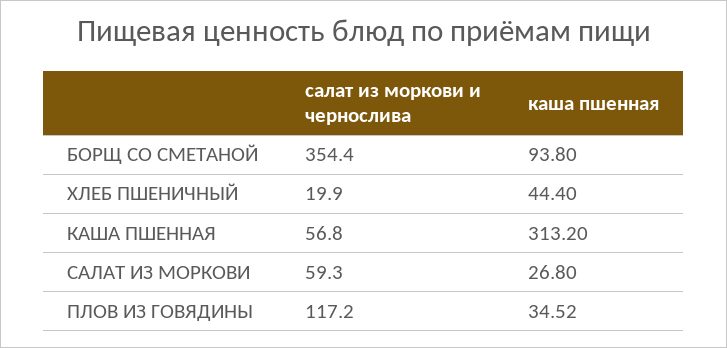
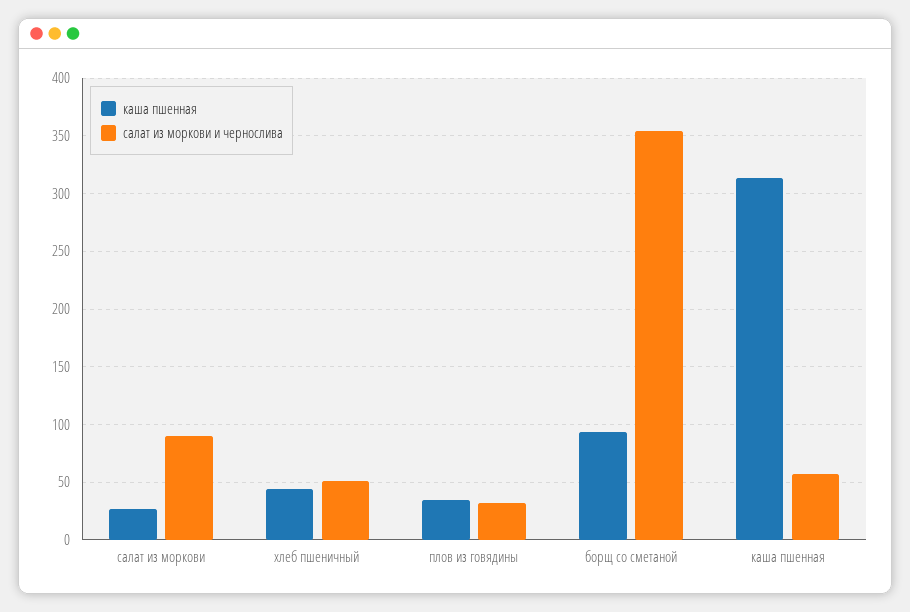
салат из моркови и чернослива, ХЛЕБ ПШЕНИЧНЫЙ: 19.9 -> 50
салат из моркови и чернослива, САЛАТ ИЗ МОРКОВИ: 59.3 -> 90
салат из моркови и чернослива, ПЛОВ ИЗ ГОВЯДИНЫ: 117.2 -> 30

